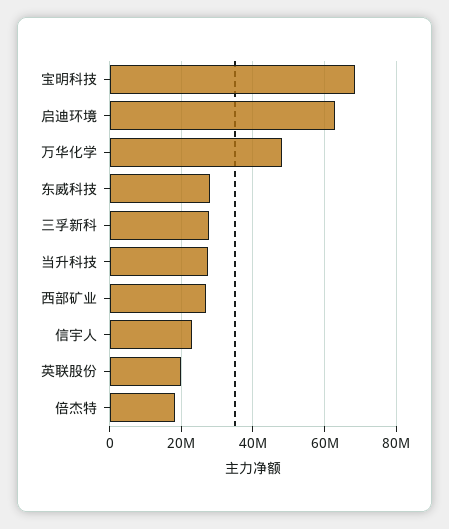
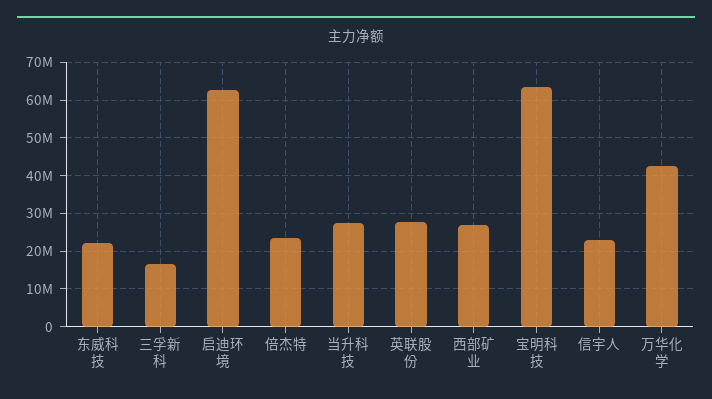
宝明科技: 68000000 -> 64000000
万华化学: 48000000 -> 42000000
东威科技: 28000000 -> 22000000
三孚新科: 28000000 -> 16000000
英联股份: 20000000 -> 28000000
倍杰特: 18000000 -> 24000000

